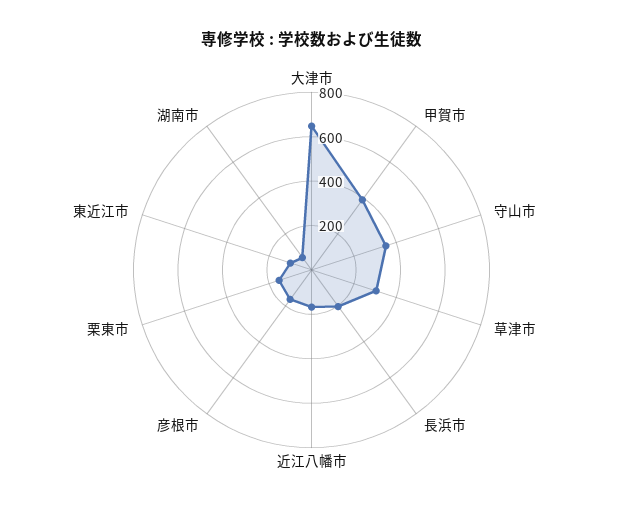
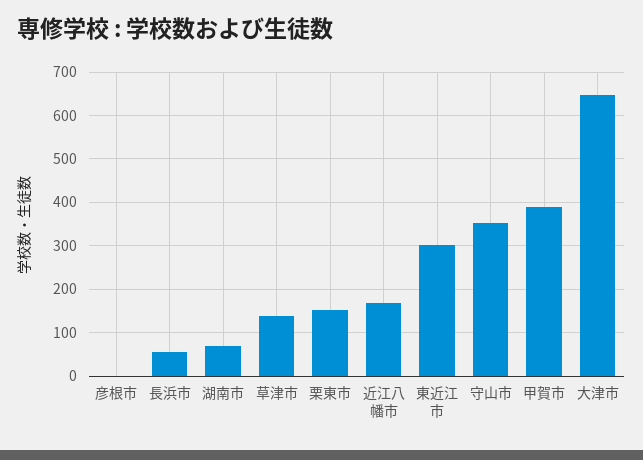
草津市: 300 -> 140
長浜市: 200 -> 60
彦根市: 150 -> 0
東近江市: 100 -> 300

